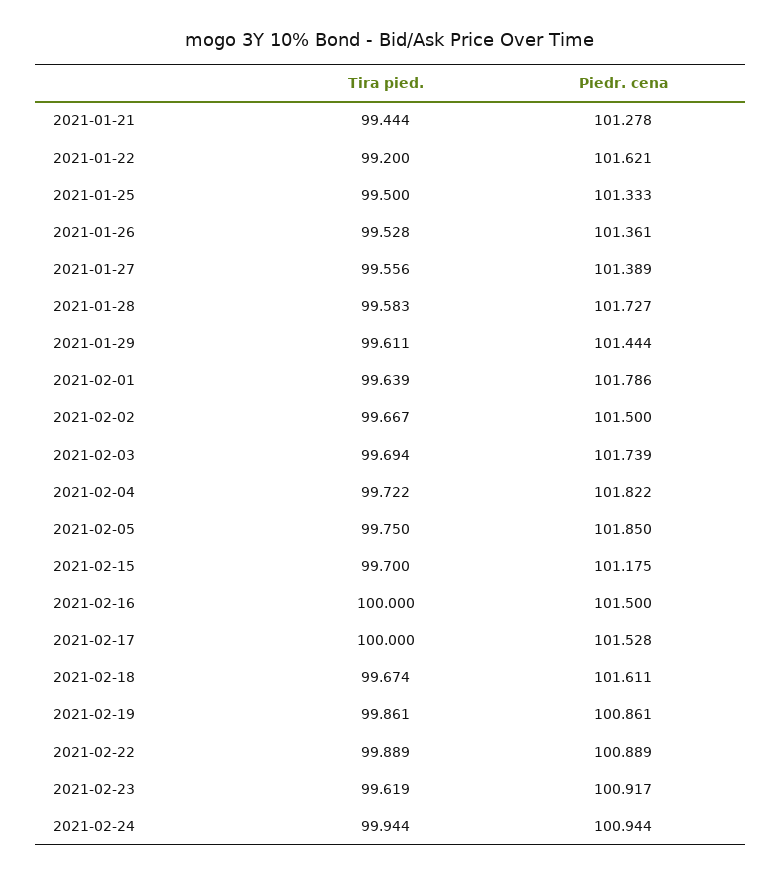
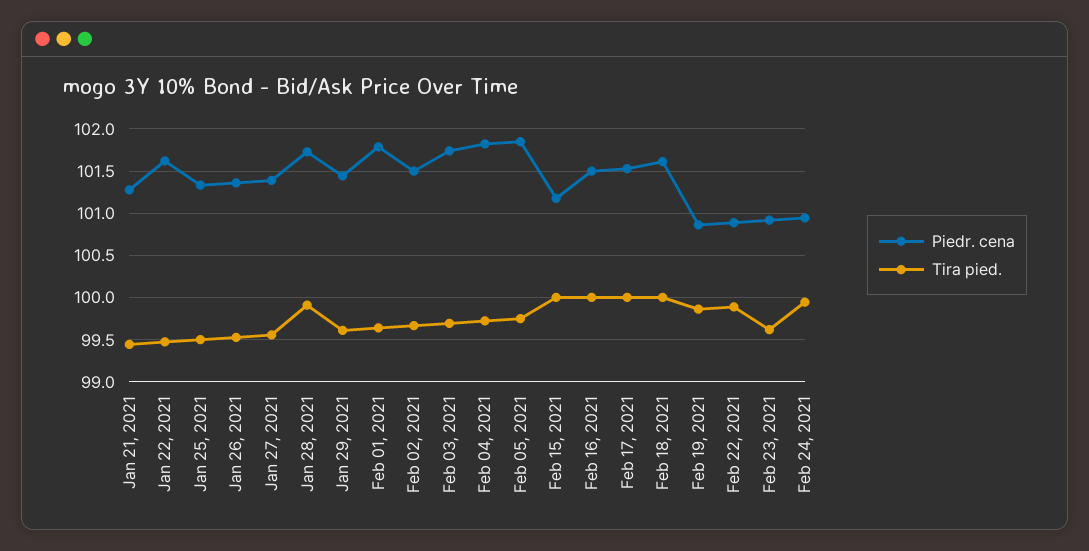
Tira pied., 2021-01-22: 99.2 -> 99.5
Tira pied., 2021-01-28: 99.583 -> 99.9
Tira pied., 2021-02-15: 99.7 -> 100
Tira pied., 2021-02-18: 99.674 -> 100

